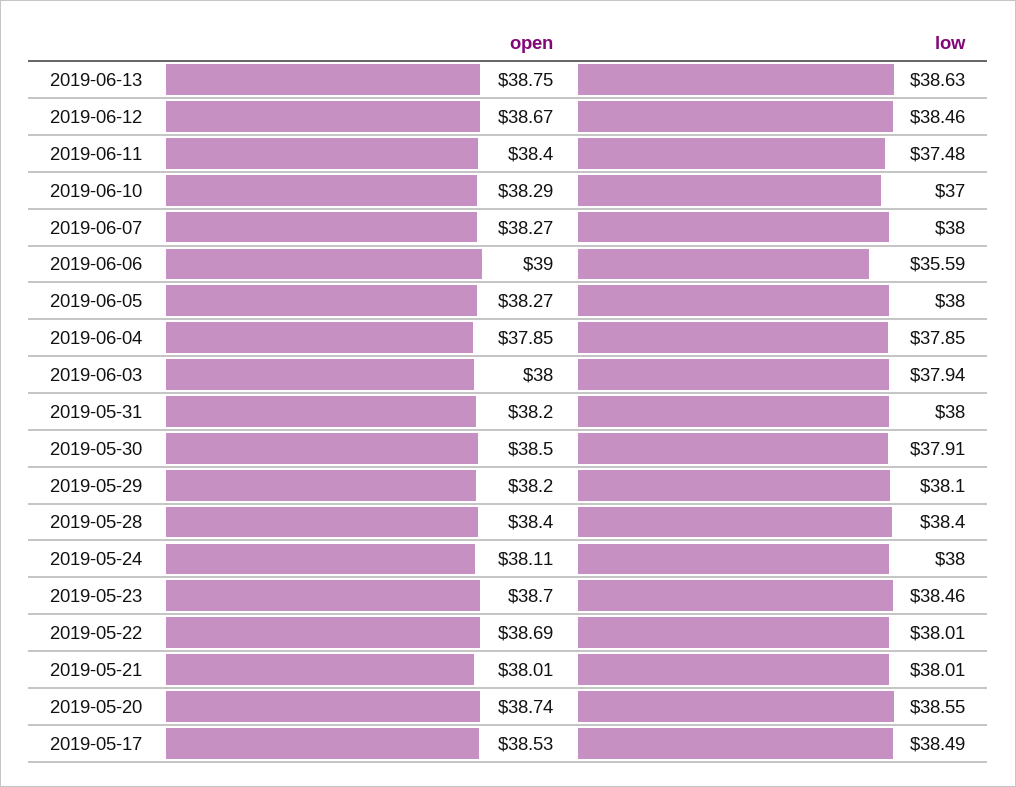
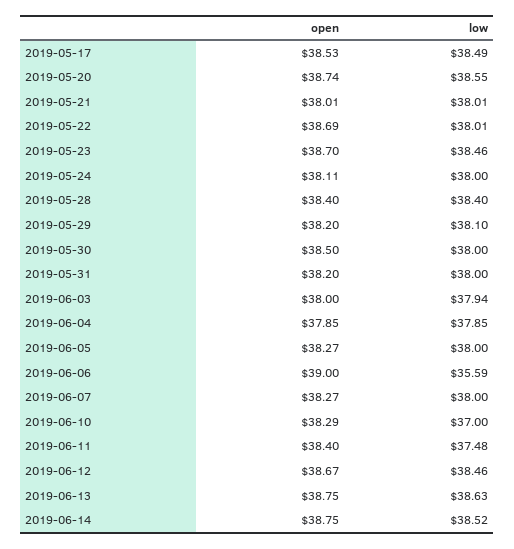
low, 2019-05-30: 37.91 -> 38
open, 2019-06-14: none -> 38.75
low, 2019-06-14: none -> 38.52

